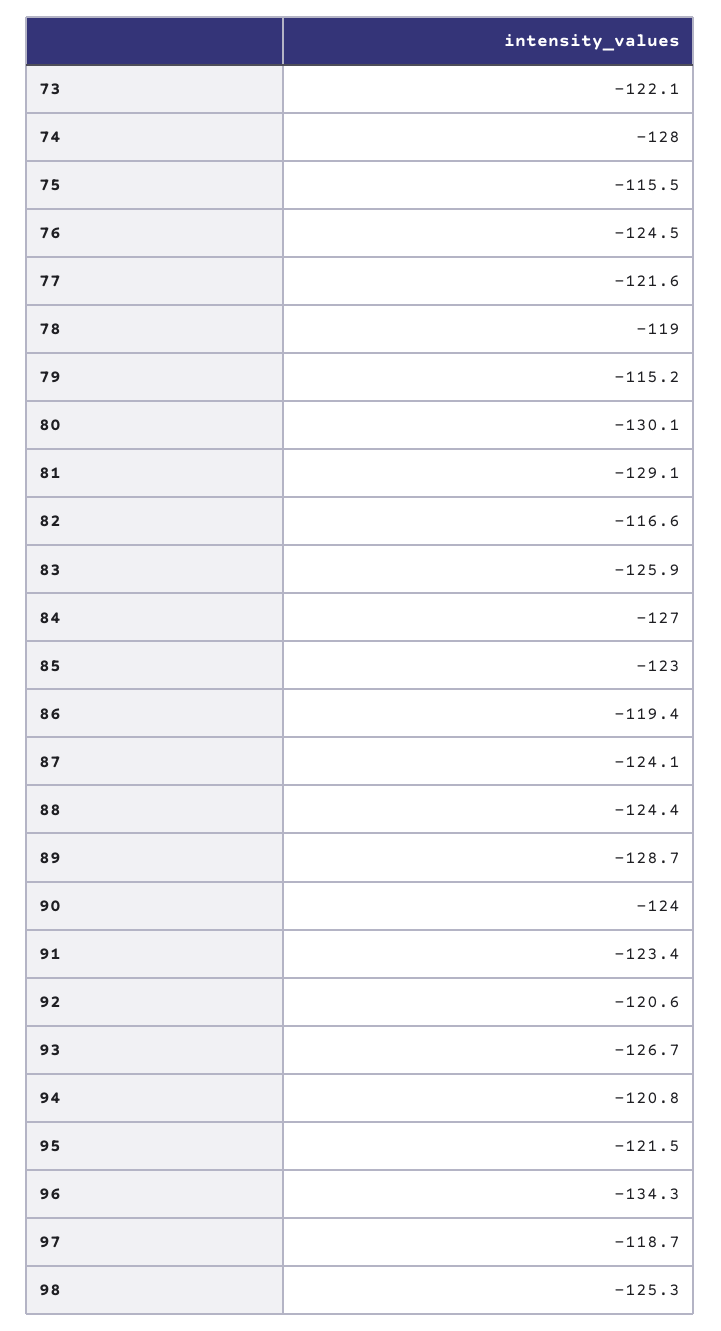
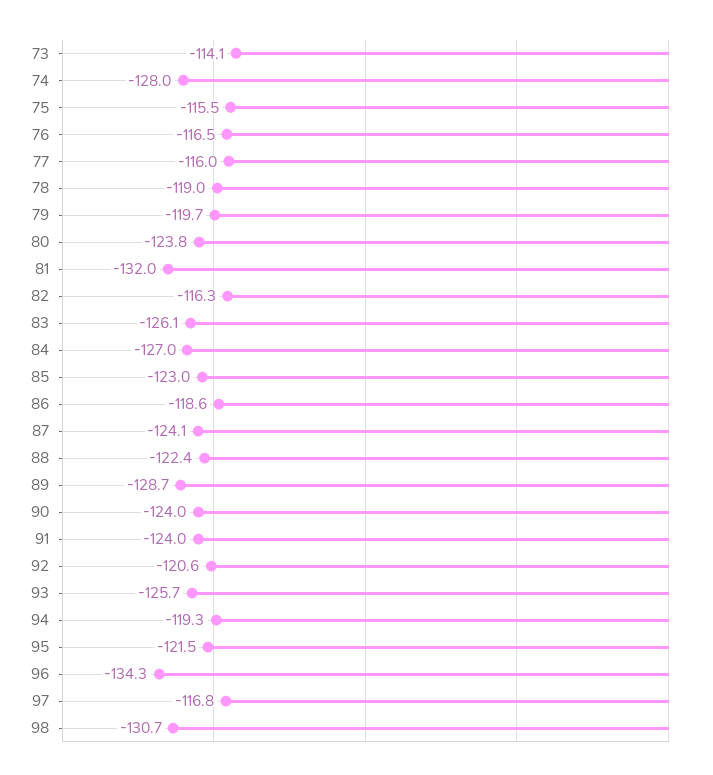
73: -122.1 -> -114.1
76: -124.5 -> -116.5
77: -121.6 -> -116
79: -115.2 -> -119.7
80: -130.1 -> -123.8
81: -129.1 -> -132
82: -116.6 -> -116.3
83: -125.9 -> -126.1
86: -119.4 -> -118.6
88: -124.4 -> -122.4
91: -123.4 -> -124
93: -126.7 -> -125.7
94: -120.8 -> -119.3
97: -118.7 -> -116.8
98: -125.3 -> -130.7

